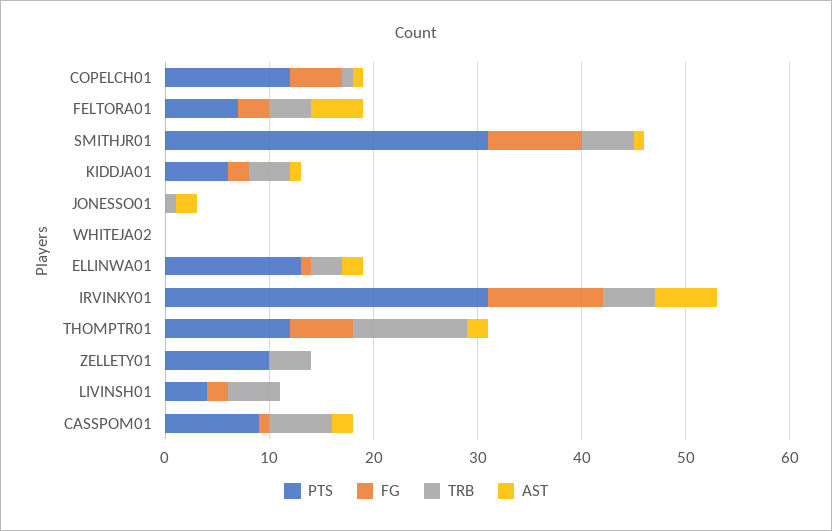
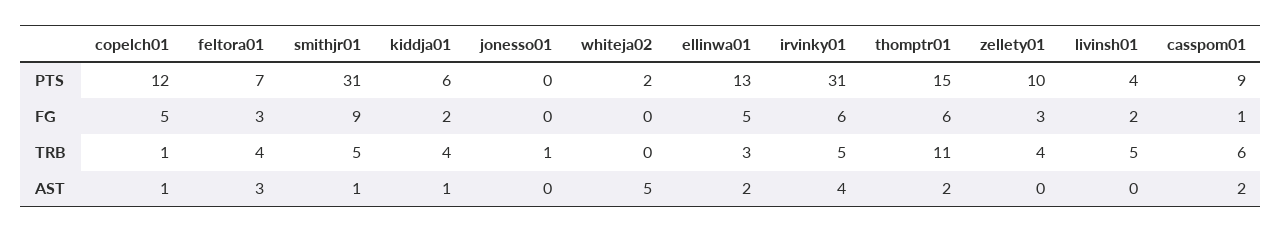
AST, FELTORA01: 5 -> 3
AST, JONESSO01: 2 -> 0
PTS, WHITEJA02: 0 -> 2
AST, WHITEJA02: 0 -> 5
FG, ELLINWA01: 1 -> 5
FG, IRVINKY01: 11 -> 6
AST, IRVINKY01: 6 -> 4
PTS, THOMPTR01: 12 -> 15
FG, ZELLETY01: 0 -> 3

